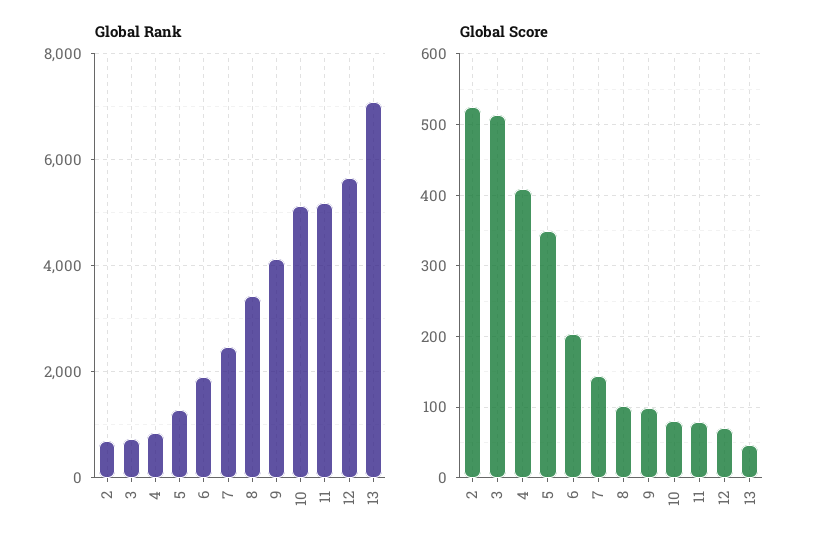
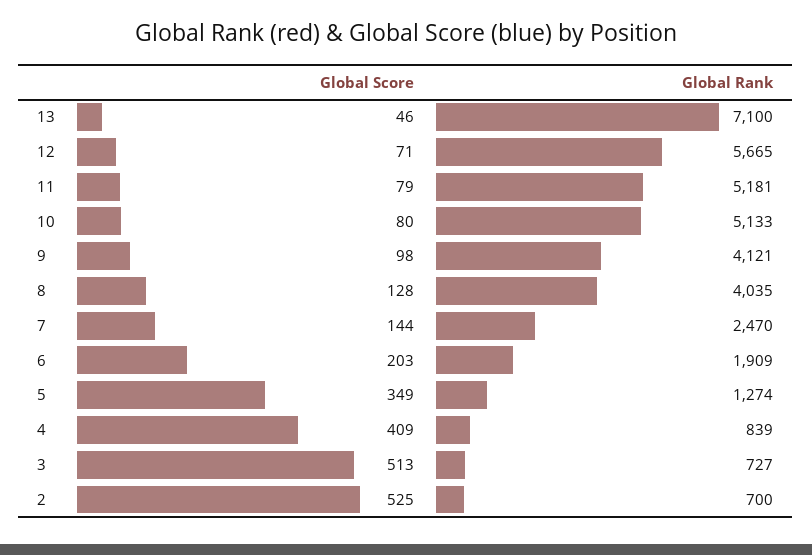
Global Rank, 8: 3400 -> 4035
Global Score, 8: 100 -> 128

